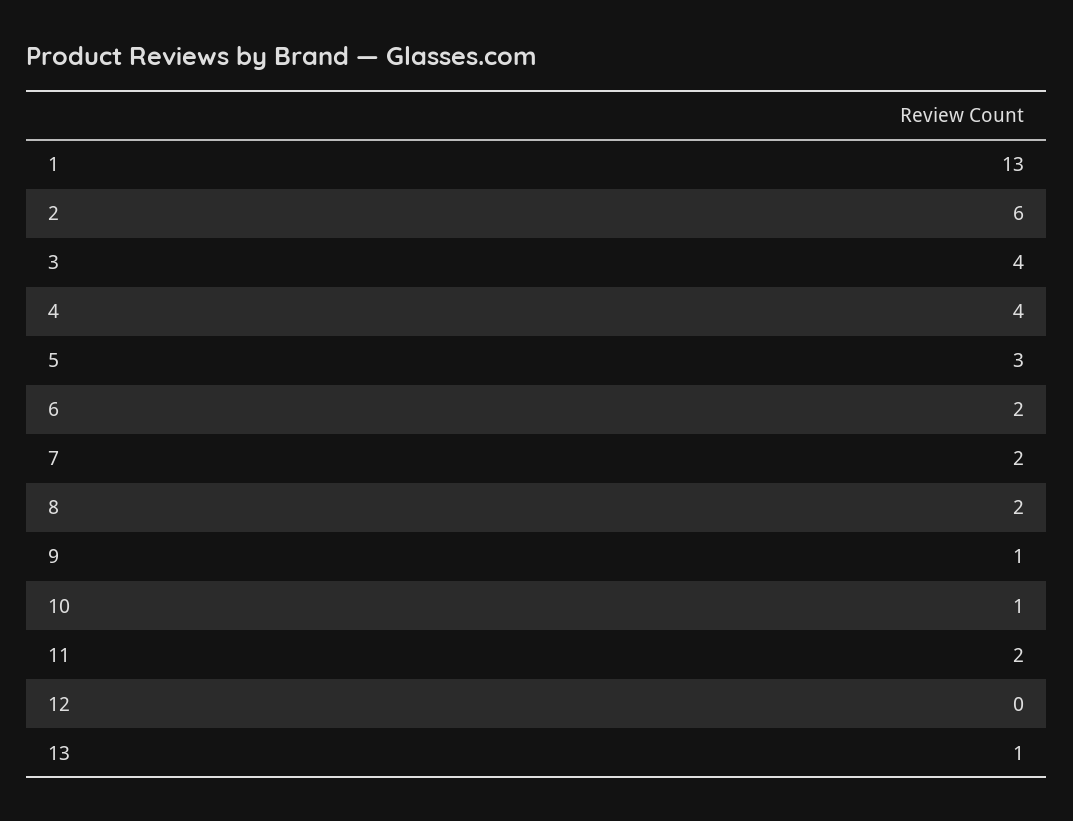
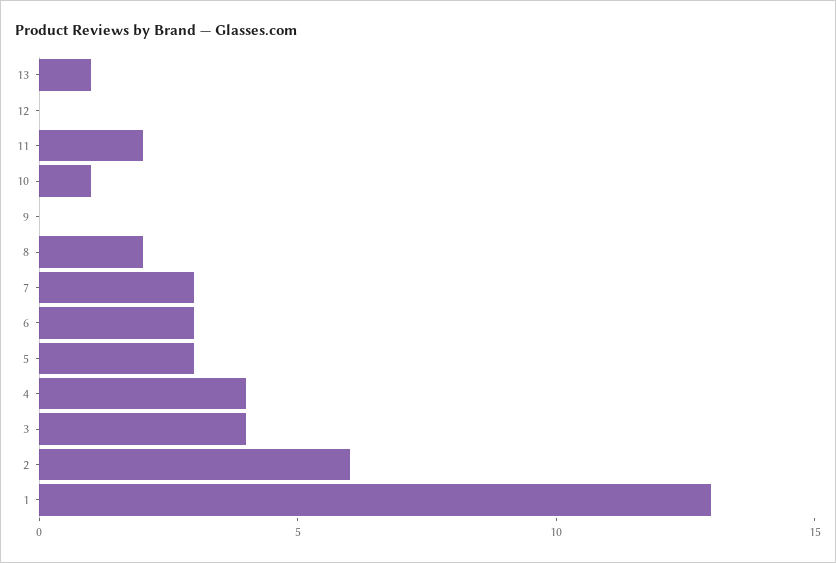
6: 2 -> 3
7: 2 -> 3
9: 1 -> 0

